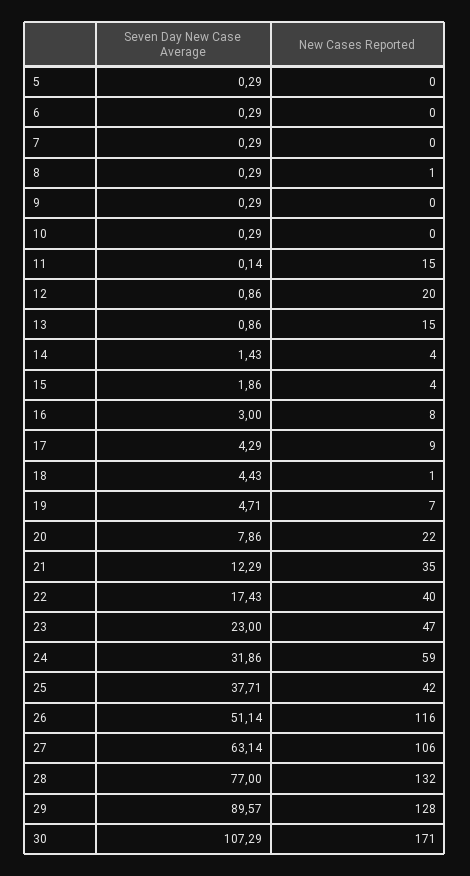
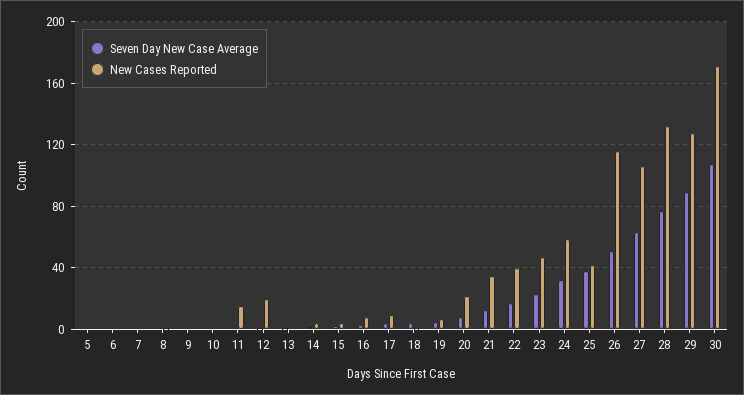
New Cases Reported, 13: 15 -> 0

